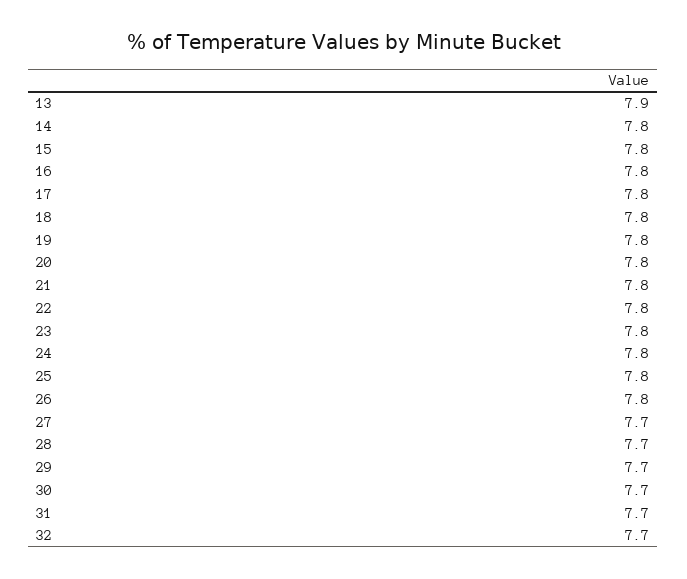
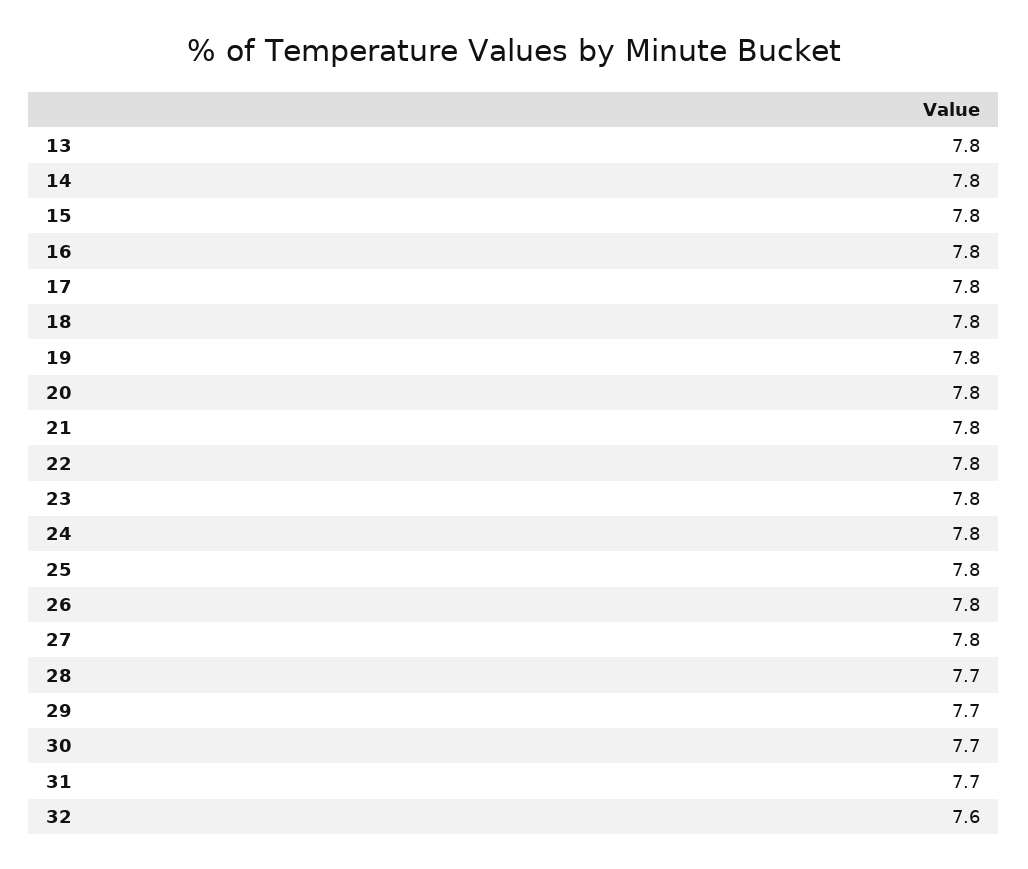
13: 7.9 -> 7.8
27: 7.7 -> 7.8
32: 7.7 -> 7.6

